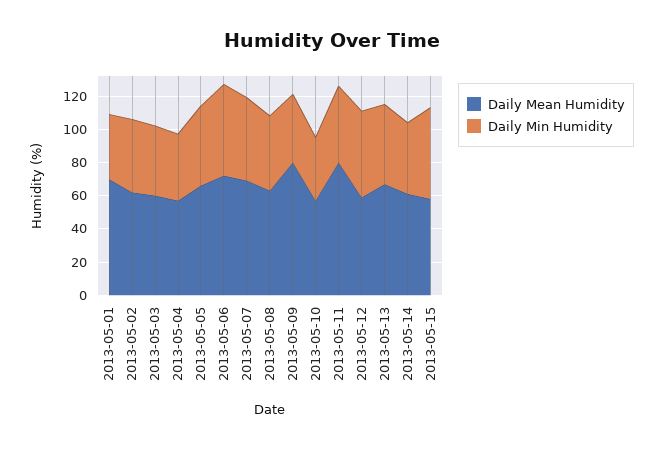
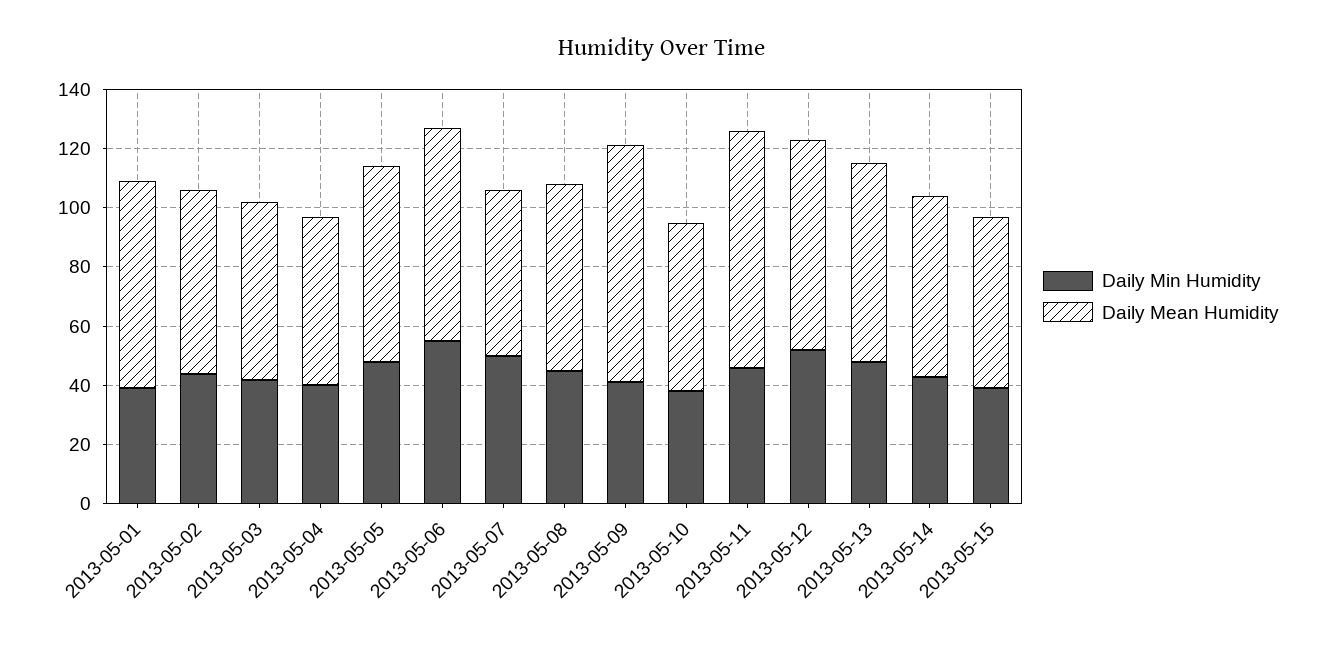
Daily Mean Humidity, 2013-05-07: 70 -> 55
Daily Mean Humidity, 2013-05-12: 60 -> 70
Daily Min Humidity, 2013-05-15: 55 -> 40

